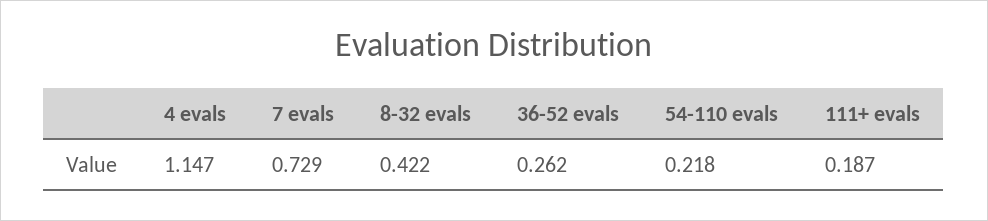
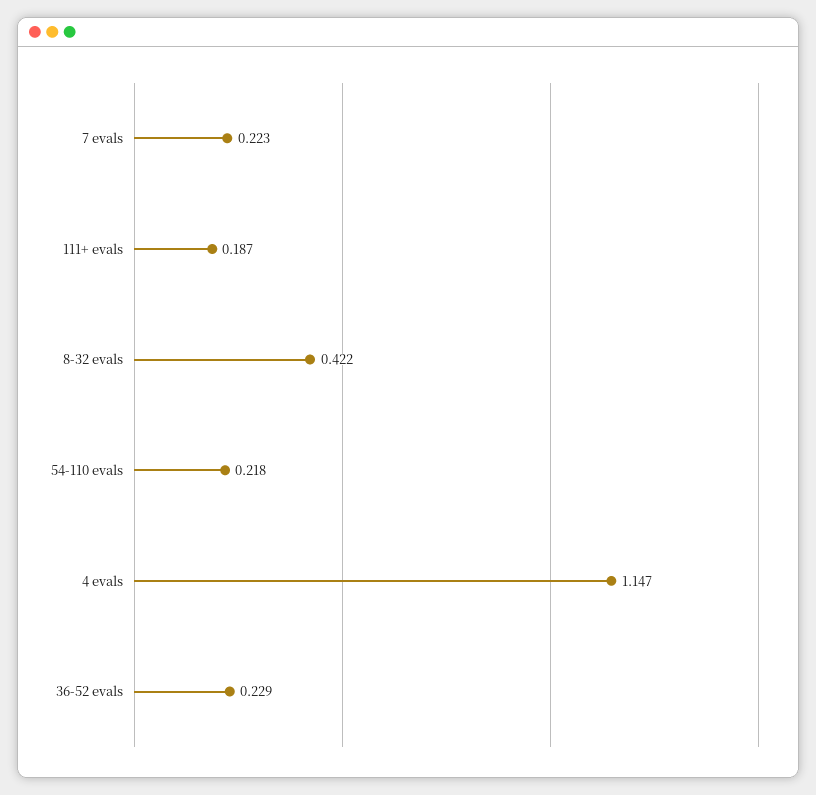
7 evals: 0.729 -> 0.223
36-52 evals: 0.262 -> 0.229

